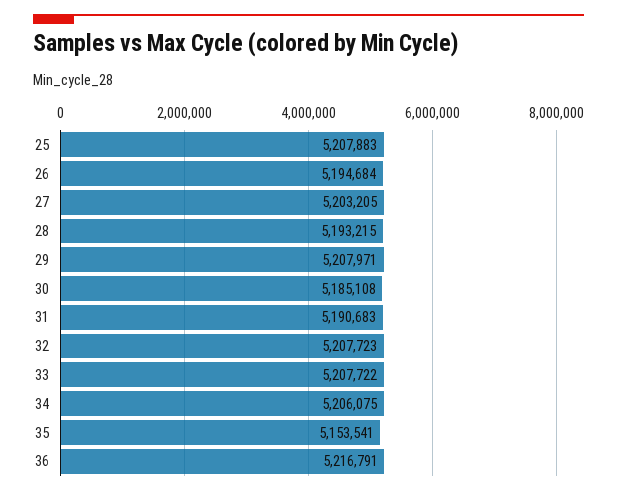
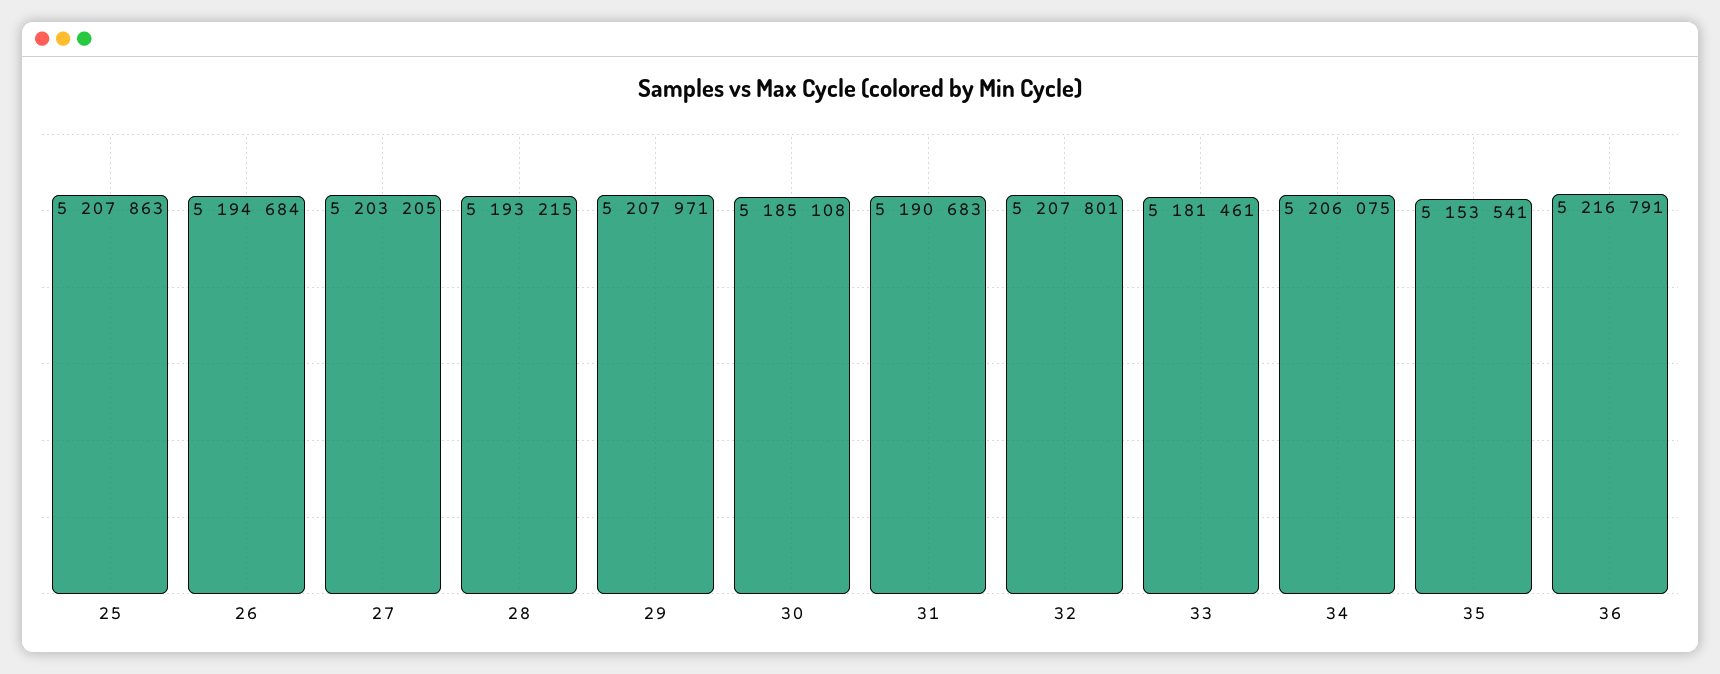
25: 5207883 -> 5207863
32: 5207723 -> 5207801
33: 5207722 -> 5181461

